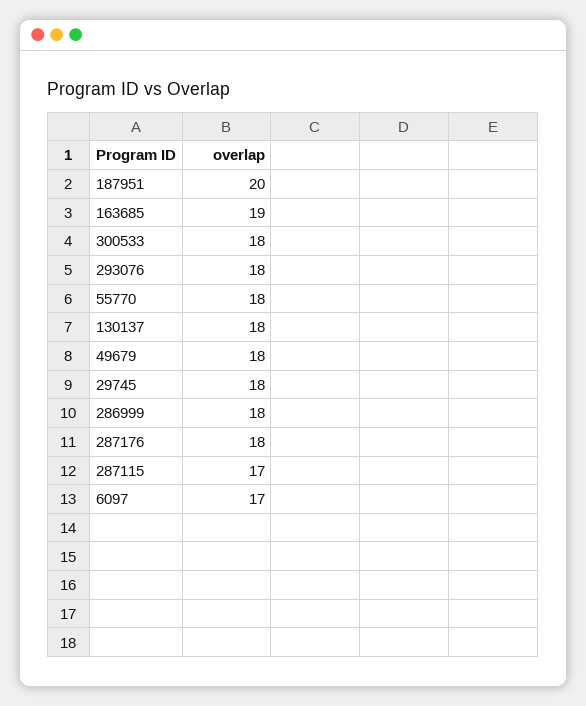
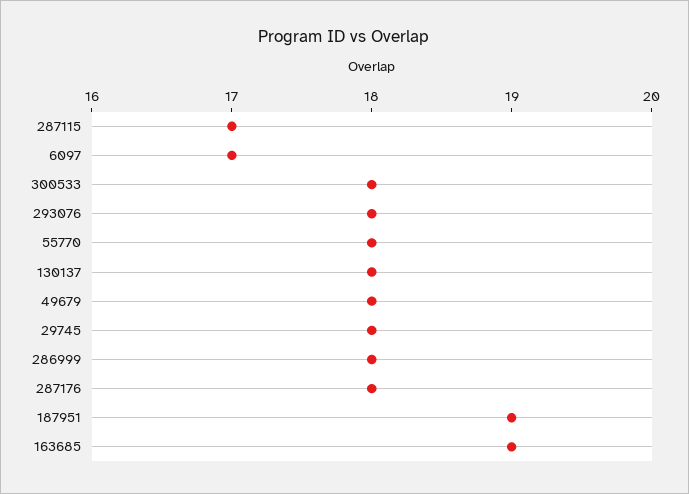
187951: 20 -> 19

